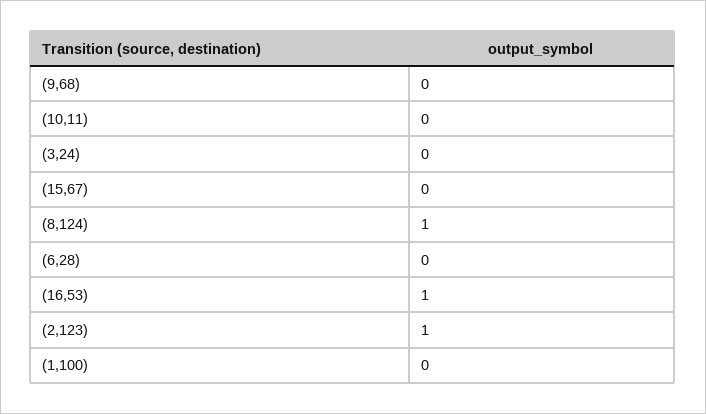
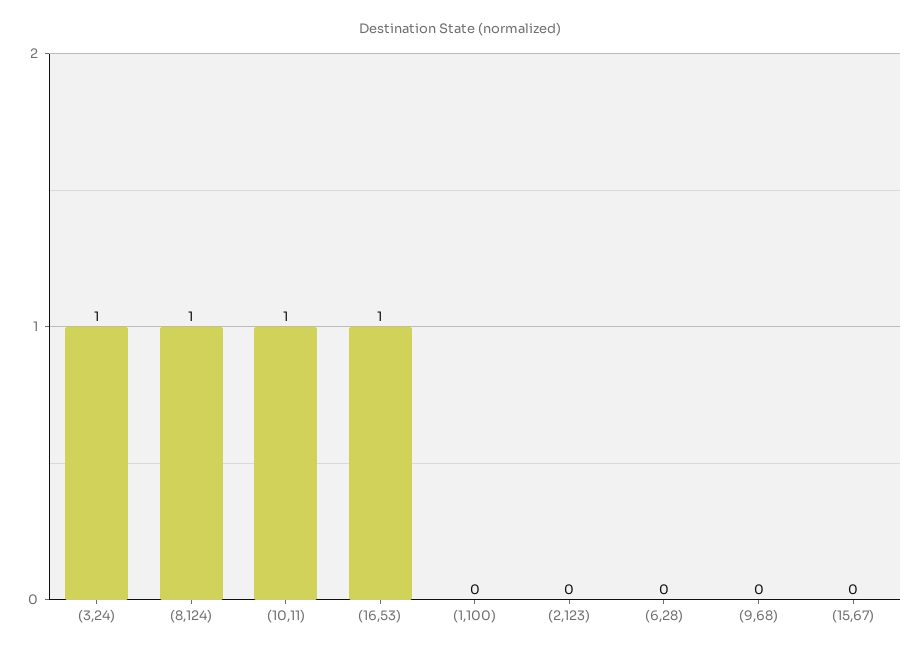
(10,11): 0 -> 1
(3,24): 0 -> 1
(2,123): 1 -> 0

